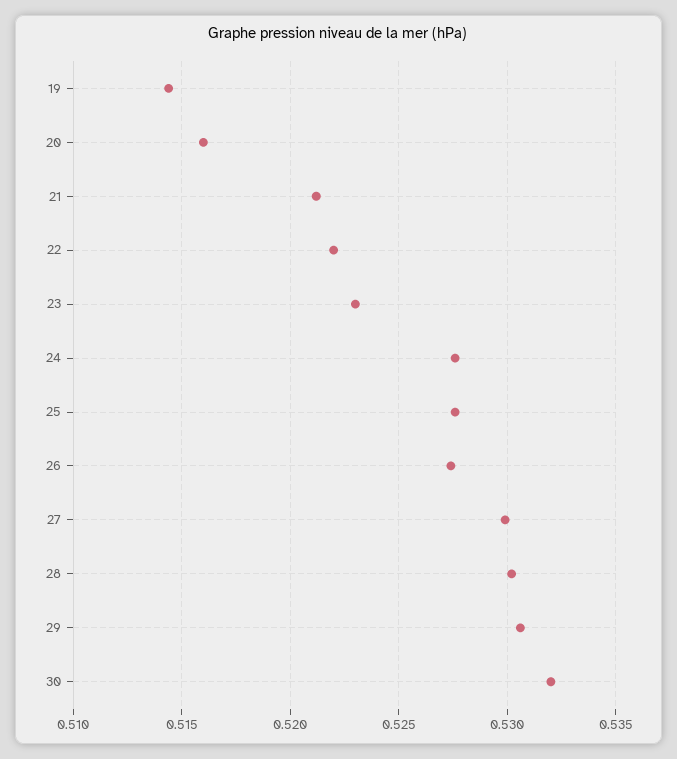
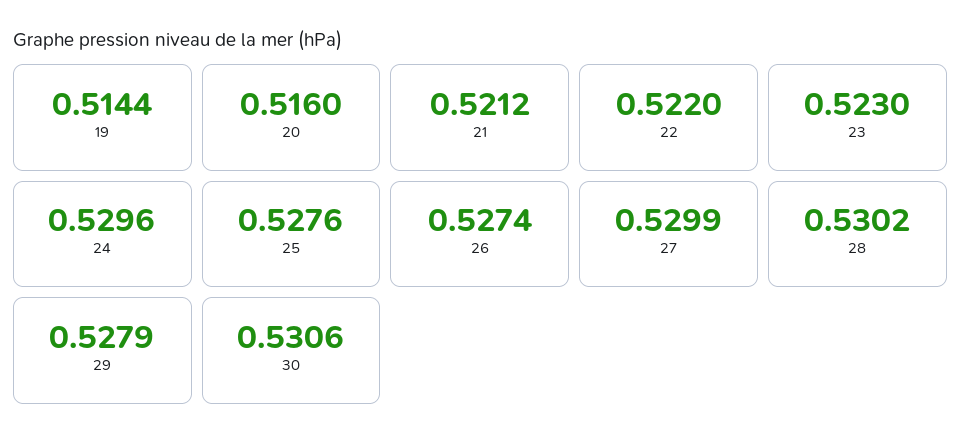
24: 0.5275 -> 0.5296
29: 0.5305 -> 0.5279
30: 0.532 -> 0.5306

